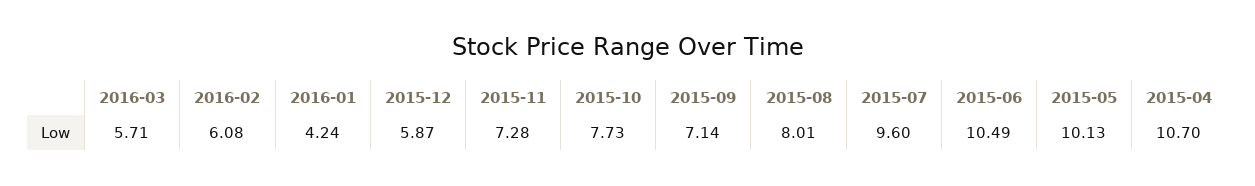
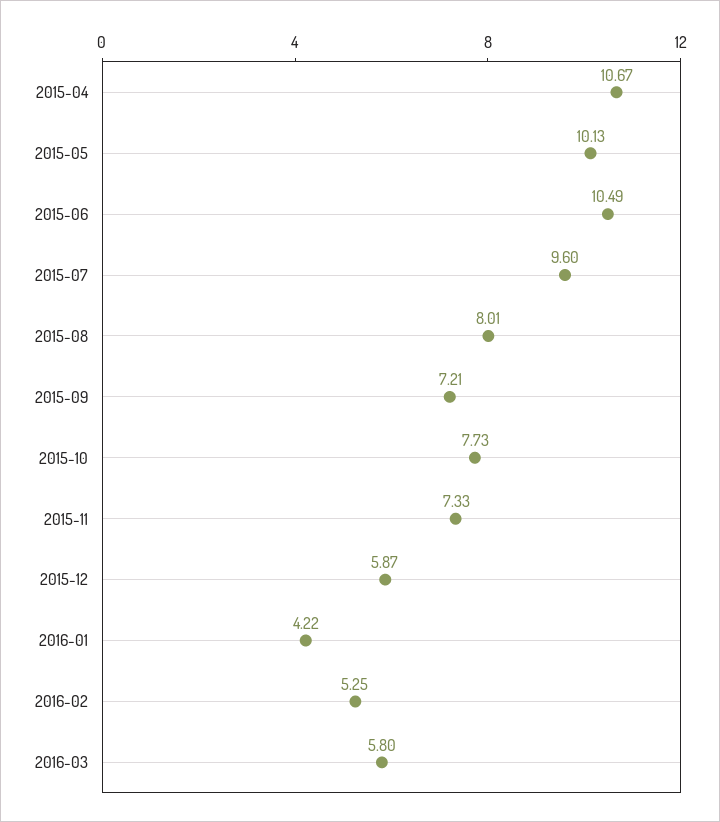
2016-03: 5.71 -> 5.8
2016-02: 6.08 -> 5.25
2016-01: 4.24 -> 4.22
2015-11: 7.28 -> 7.33
2015-09: 7.14 -> 7.21
2015-04: 10.7 -> 10.67

